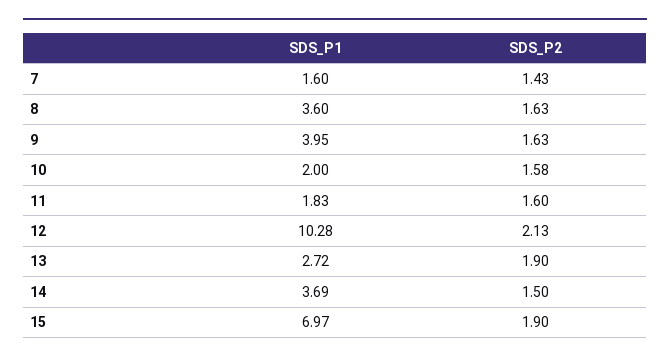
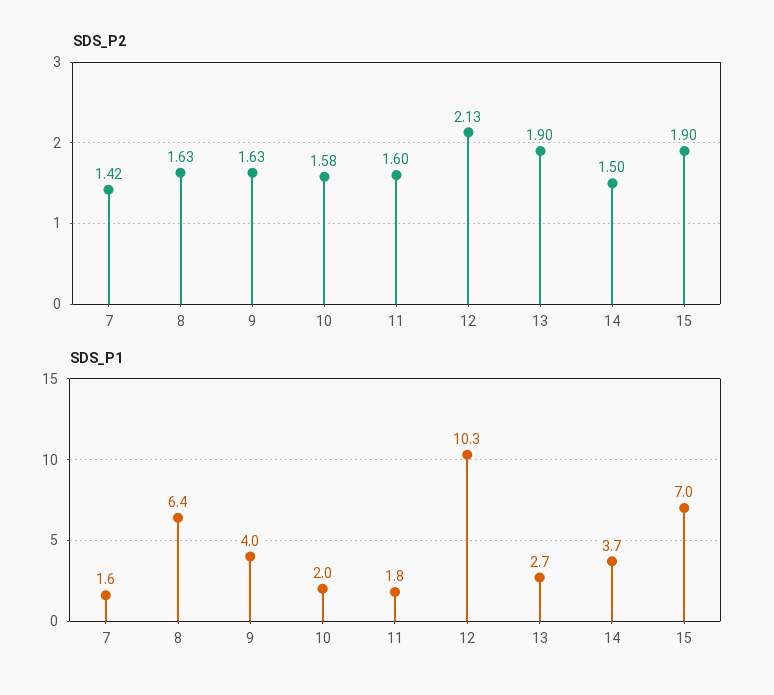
SDS_P2, 7: 1.43 -> 1.42
SDS_P1, 8: 3.6 -> 6.4

